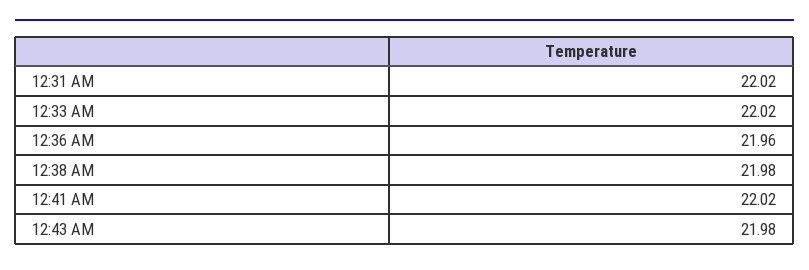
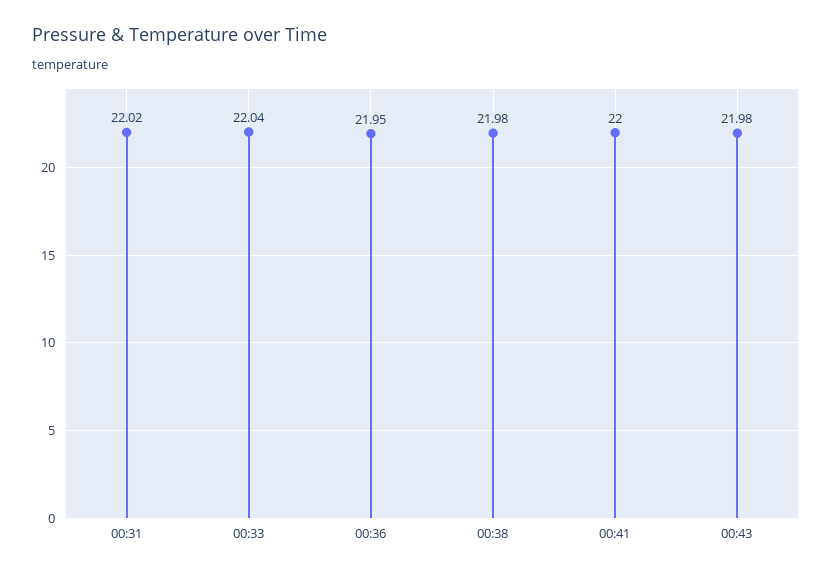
12:33 AM: 22.02 -> 22.04
12:36 AM: 21.96 -> 21.95
12:41 AM: 22.02 -> 22

